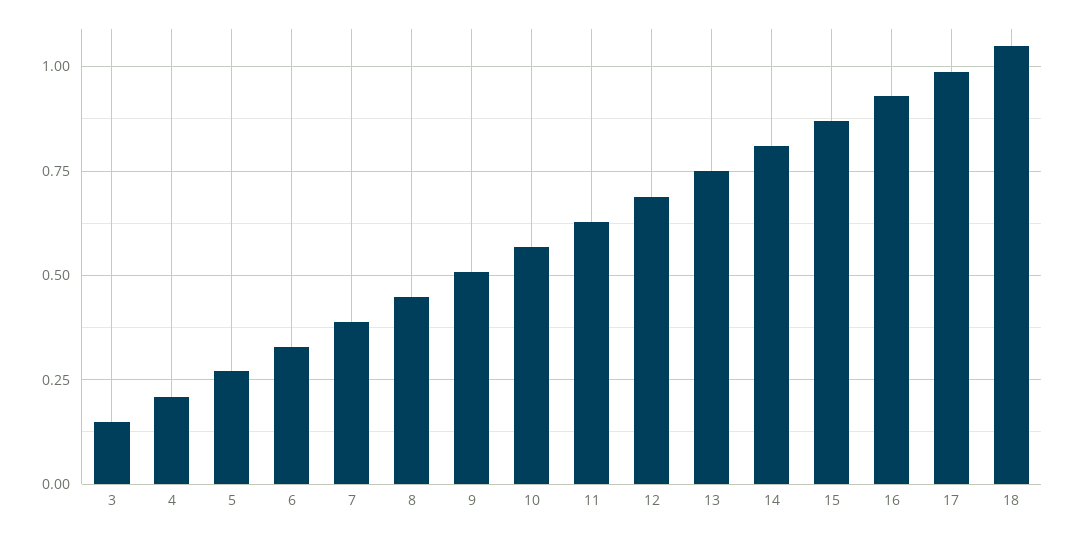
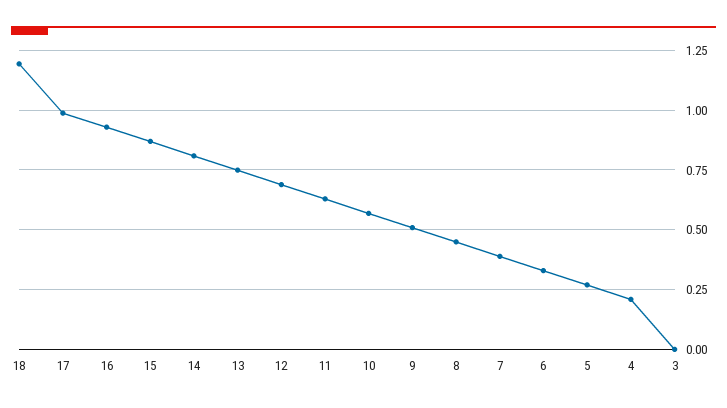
3: 0.15 -> 0
18: 1.05 -> 1.2

